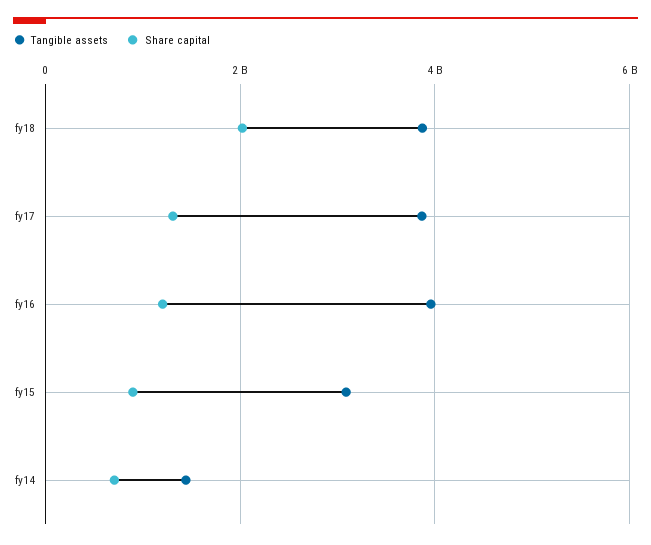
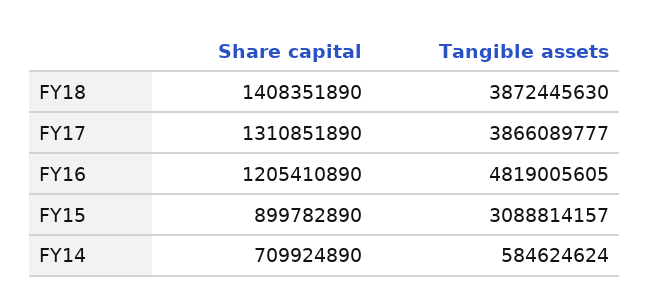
Share capital, fy18: 2000000000 -> 1408351890
Tangible assets, fy16: 4000000000 -> 4819005605
Tangible assets, fy14: 1400000000 -> 584624624

